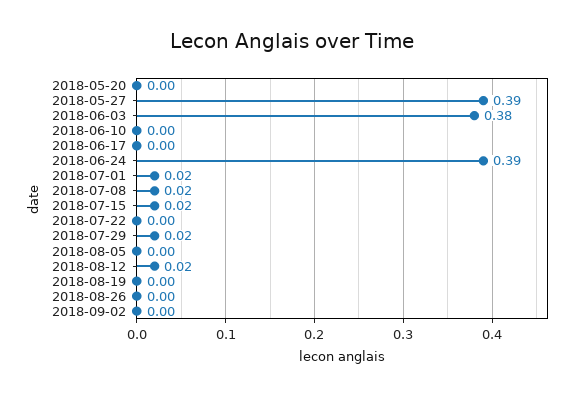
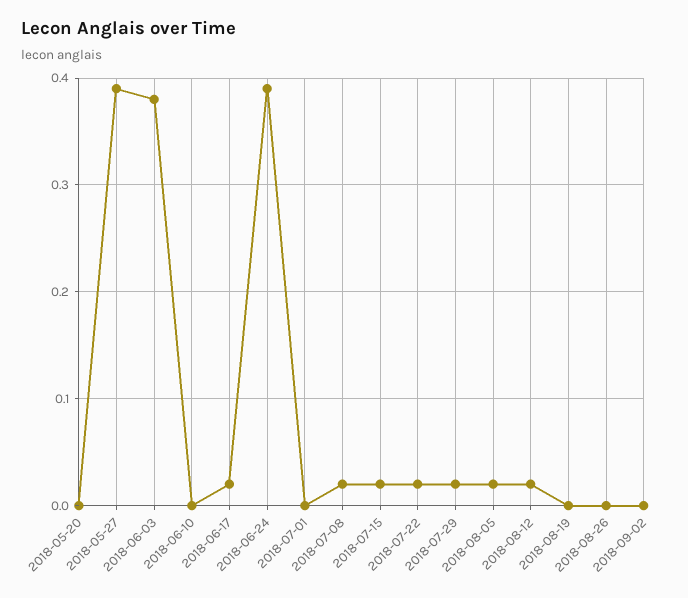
2018-06-17: 0 -> 0.02
2018-07-01: 0.02 -> 0
2018-07-22: 0 -> 0.02
2018-08-05: 0 -> 0.02

